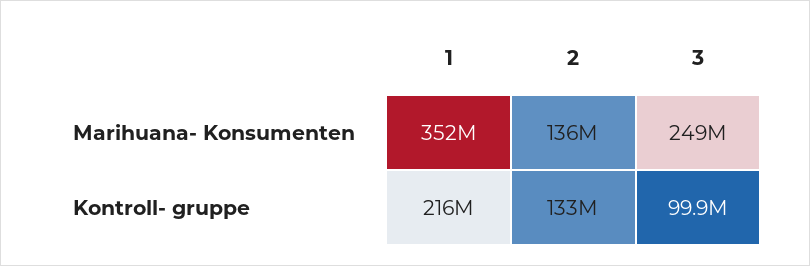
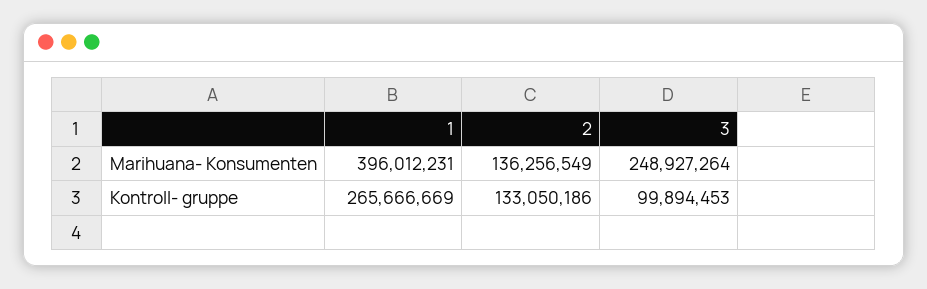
1, Marihuana- Konsumenten: 352000000 -> 396012231
1, Kontroll- gruppe: 216000000 -> 265666669

